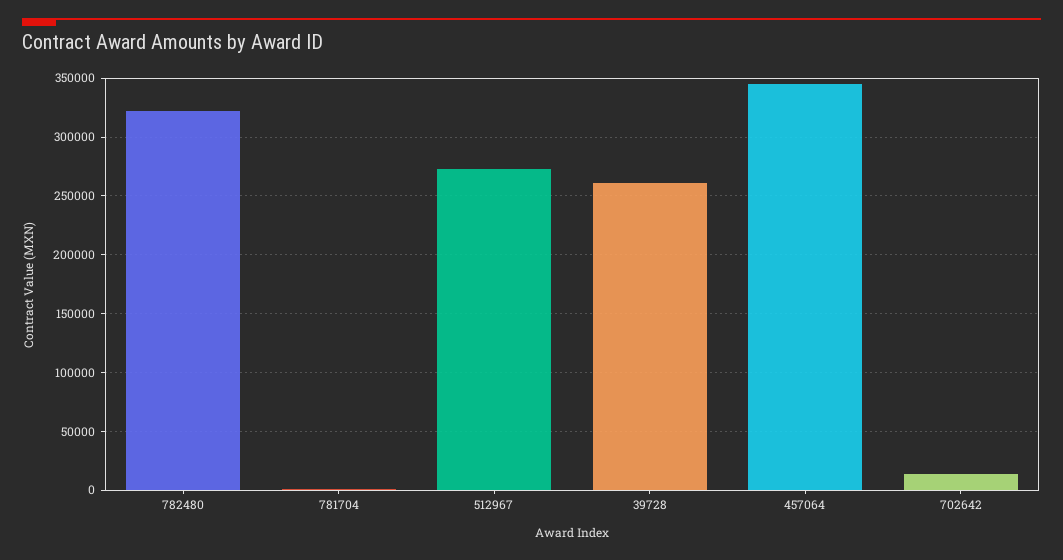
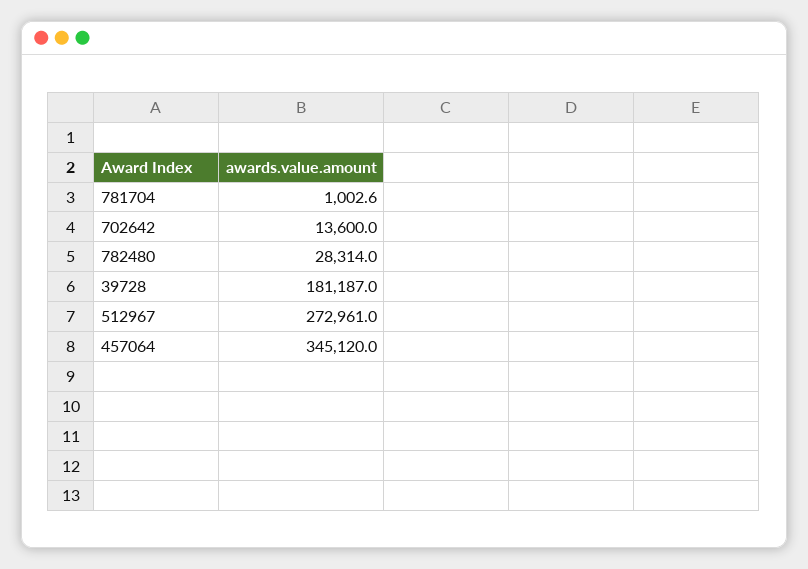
782480: 320000 -> 28314
39728: 260000 -> 181187

